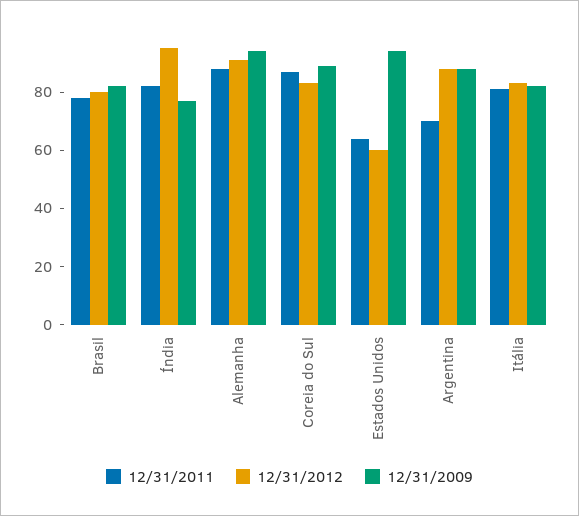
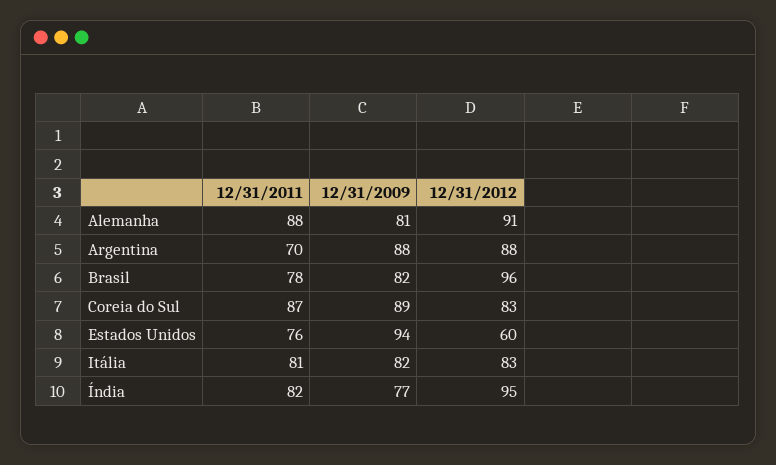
12/31/2012, Brasil: 80 -> 96
12/31/2009, Alemanha: 95 -> 81
12/31/2011, Estados Unidos: 65 -> 76

